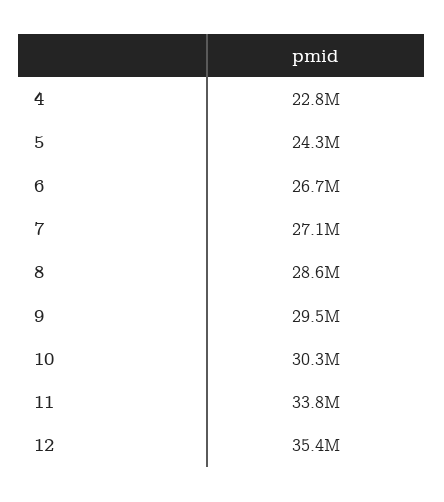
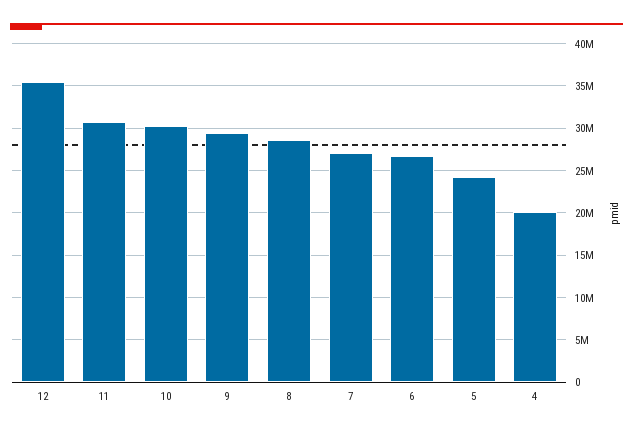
4: 22800000 -> 20000000
11: 33800000 -> 31000000

